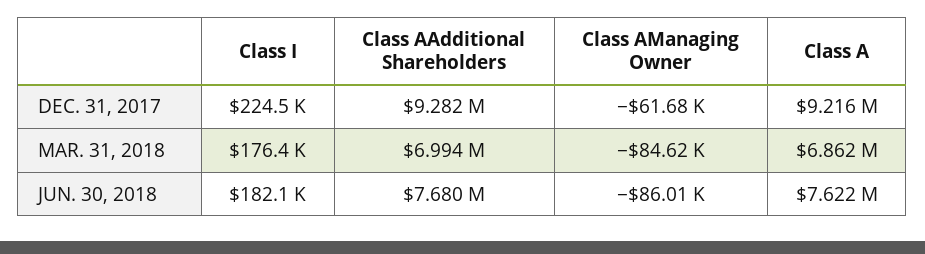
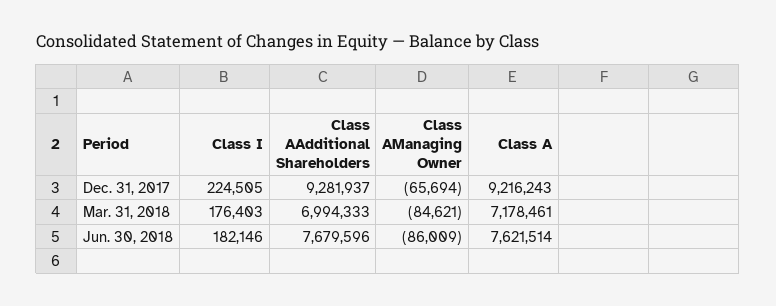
Class AManaging Owner, DEC. 31, 2017: -61680 -> -65694
Class A, MAR. 31, 2018: 6862000 -> 7178461

